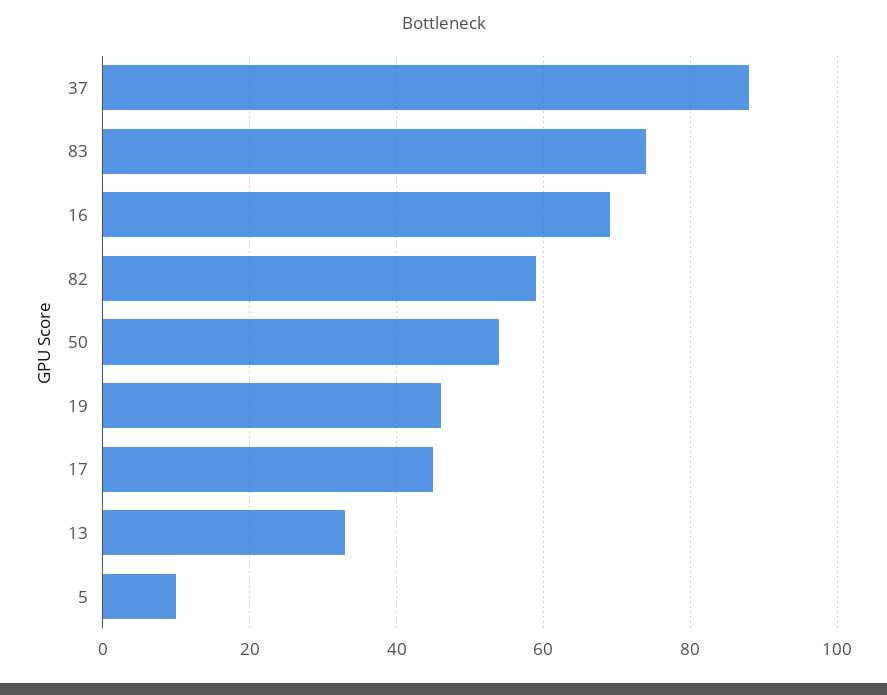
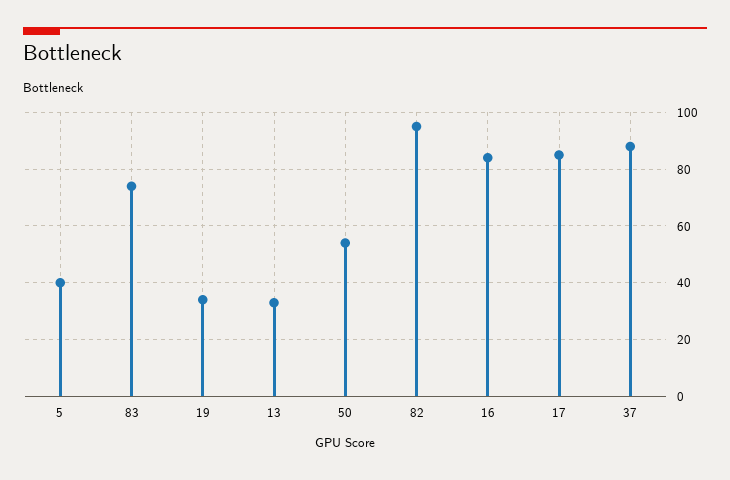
16: 70 -> 85
82: 60 -> 95
19: 45 -> 35
17: 45 -> 85
5: 10 -> 40

